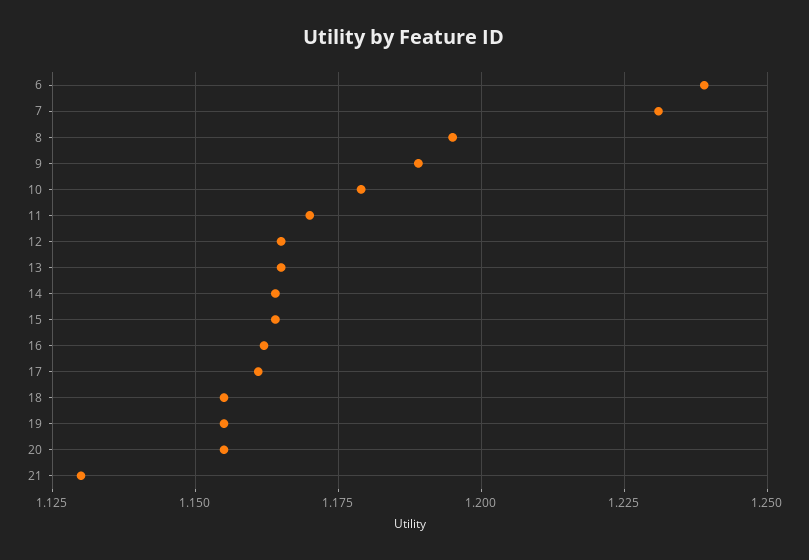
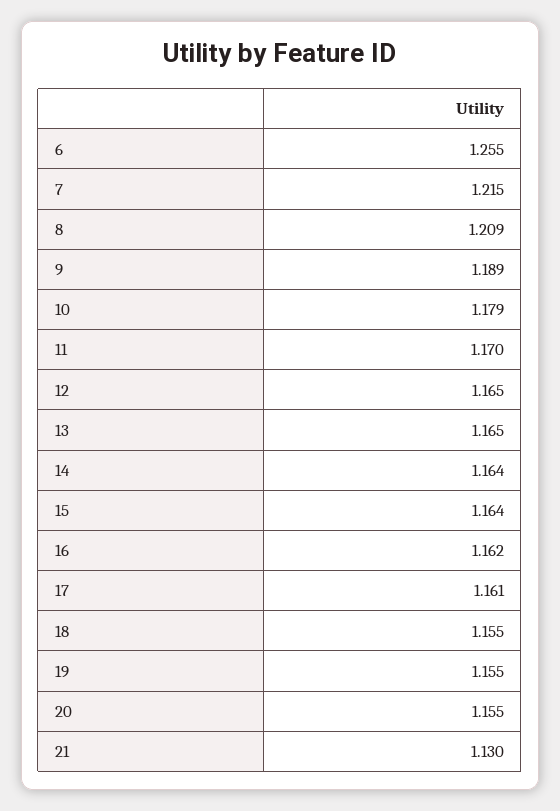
6: 1.24 -> 1.255
7: 1.23 -> 1.215
8: 1.195 -> 1.209

